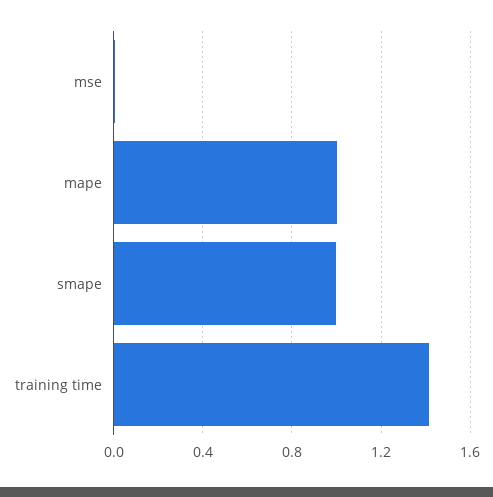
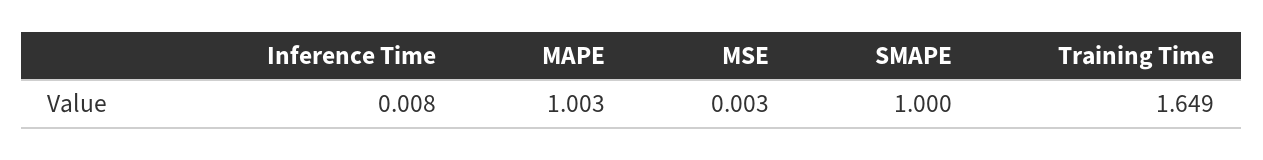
training time: 1.4 -> 1.649
Inference Time: none -> 0.008

